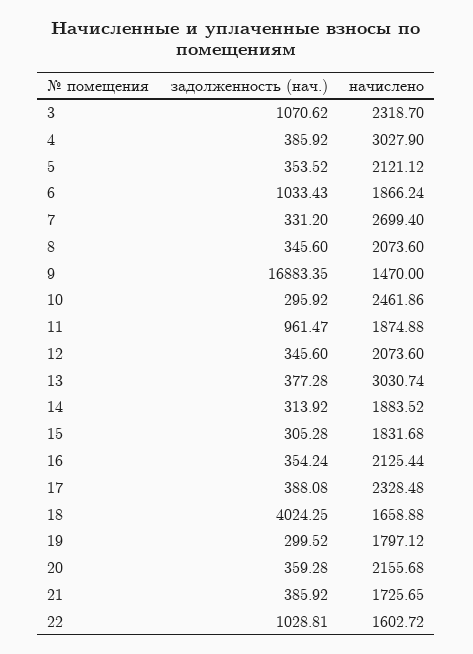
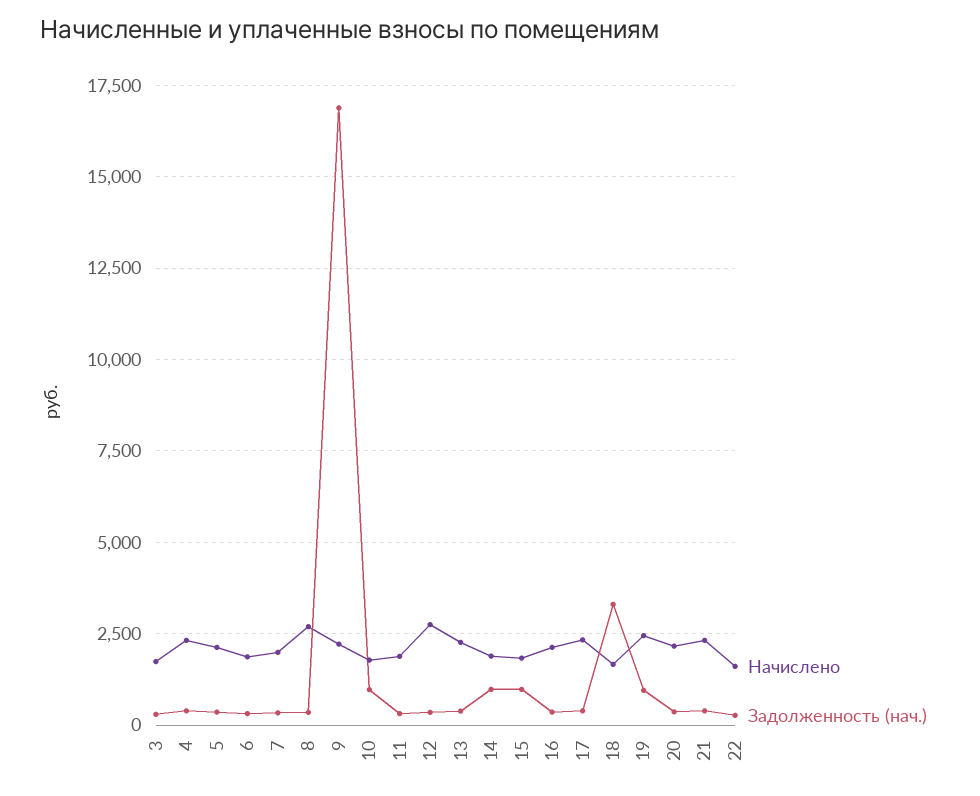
задолженность (нач.), 3: 1070.62 -> 250
начислено, 3: 2318.7 -> 1750
начислено, 4: 3027.9 -> 2250
задолженность (нач.), 6: 1033.43 -> 250
начислено, 7: 2699.4 -> 2000
начислено, 8: 2073.6 -> 2750
начислено, 9: 1470 -> 2250
задолженность (нач.), 10: 295.92 -> 1000
начислено, 10: 2461.86 -> 1750
задолженность (нач.), 11: 961.47 -> 250
начислено, 12: 2073.6 -> 2750
начислено, 13: 3030.74 -> 2250
задолженность (нач.), 14: 313.92 -> 1000
задолженность (нач.), 15: 305.28 -> 1000
задолженность (нач.), 18: 4024.25 -> 3250
задолженность (нач.), 19: 299.52 -> 1000
начислено, 19: 1797.12 -> 2500
начислено, 21: 1725.65 -> 2250
задолженность (нач.), 22: 1028.81 -> 250

